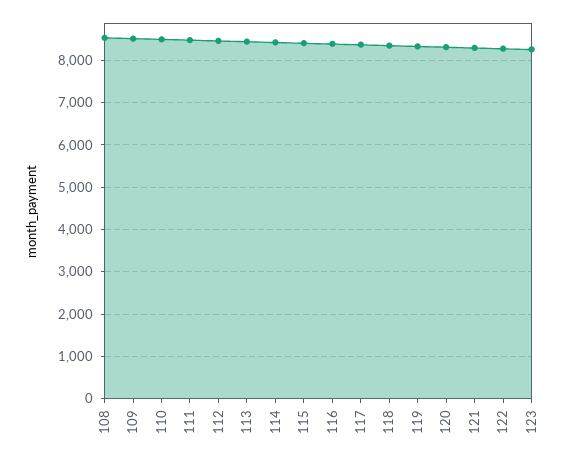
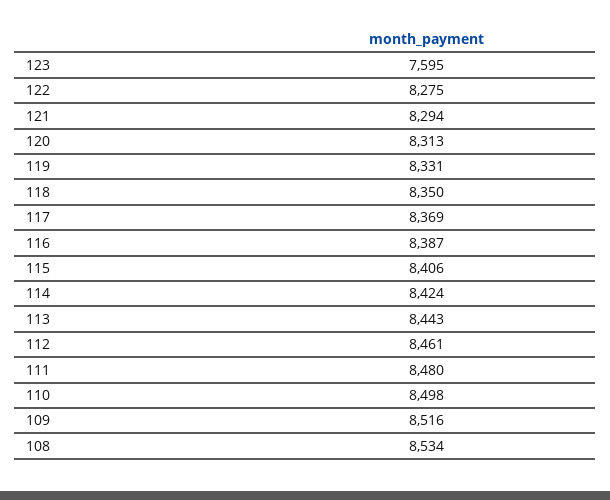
123: 8200 -> 7595

